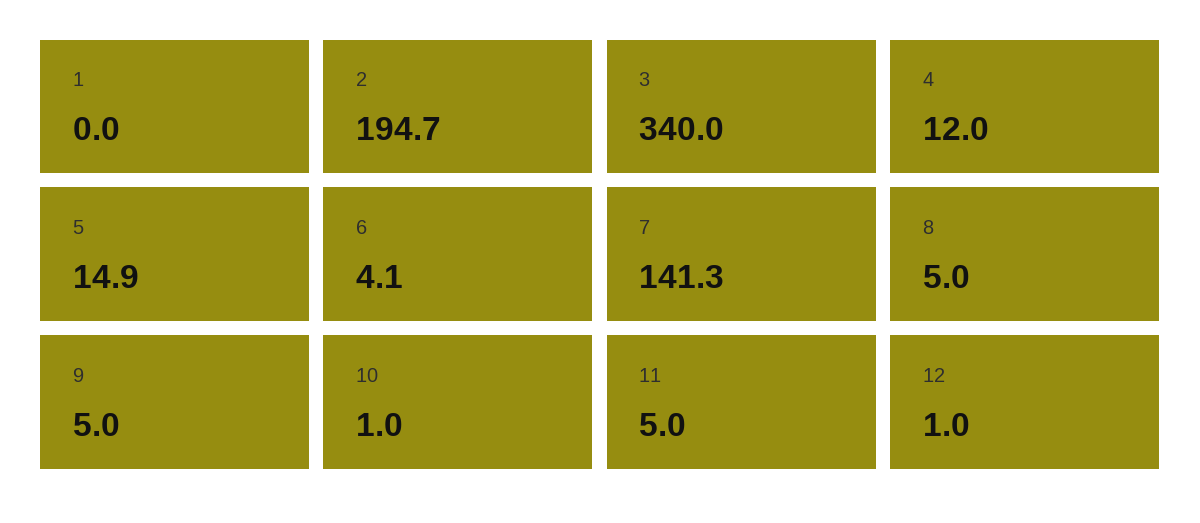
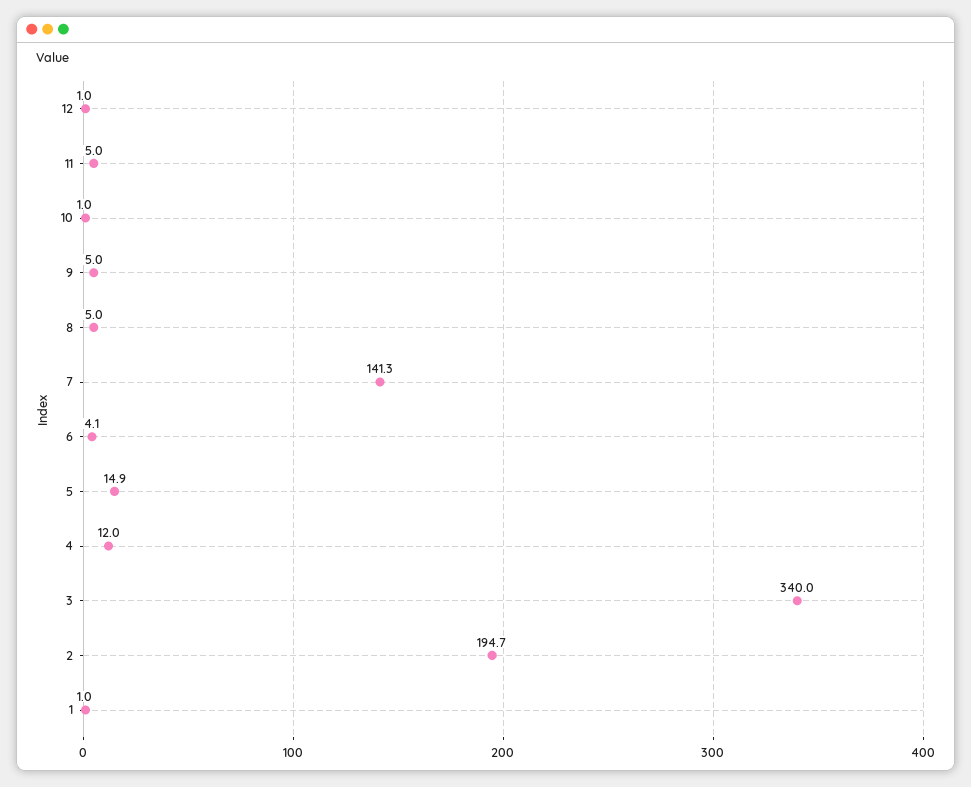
1: 0 -> 1

